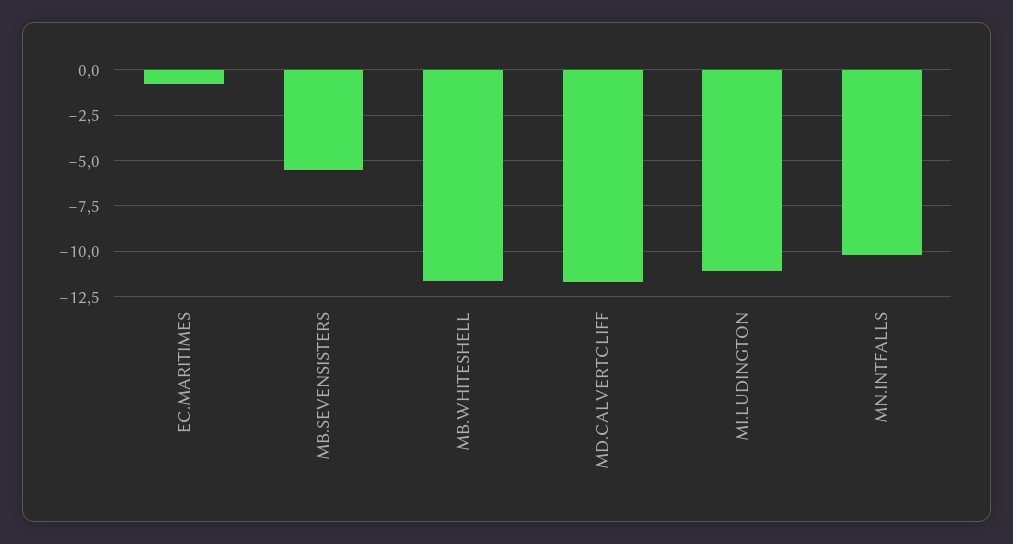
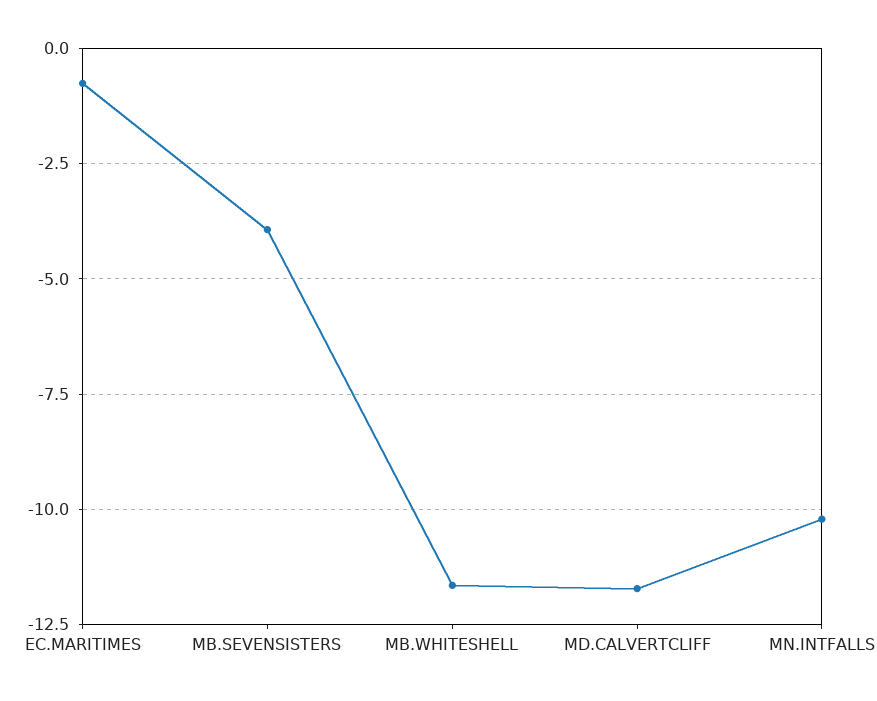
MB.SEVENSISTERS: -5.5 -> -4
MI.LUDINGTON: -11 -> none

